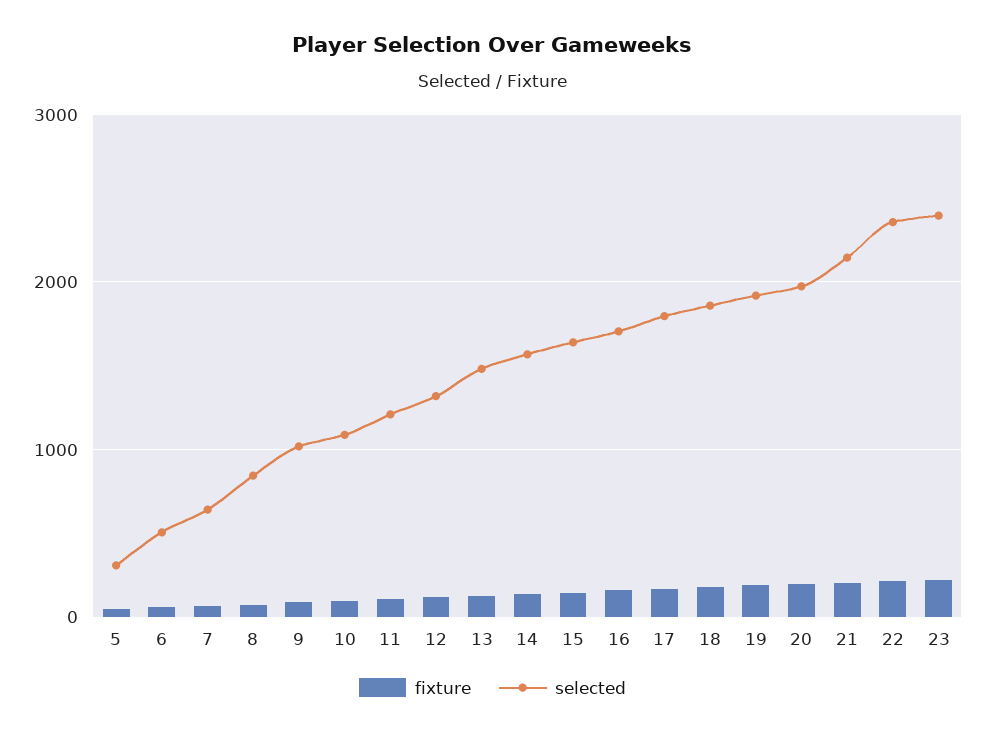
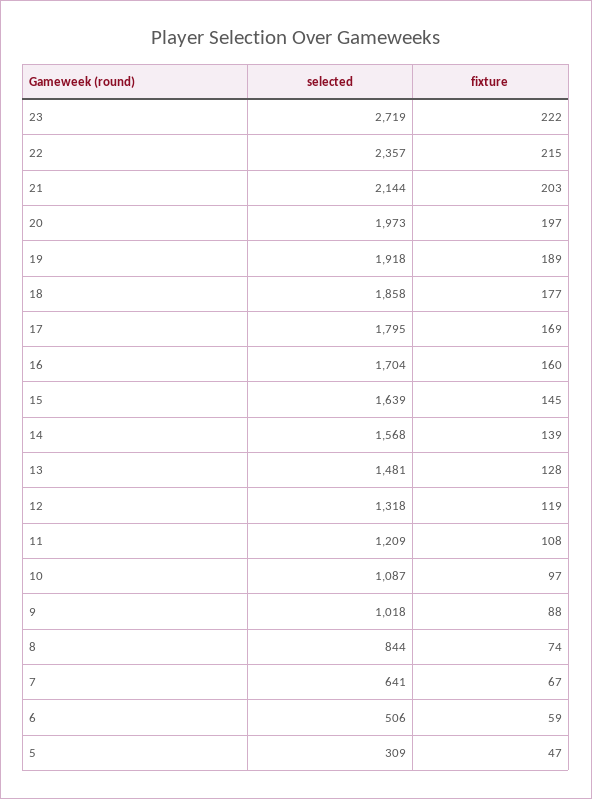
selected, 23: 2400 -> 2719

